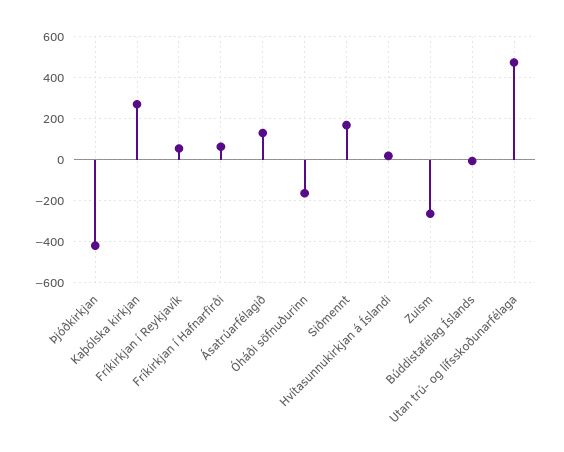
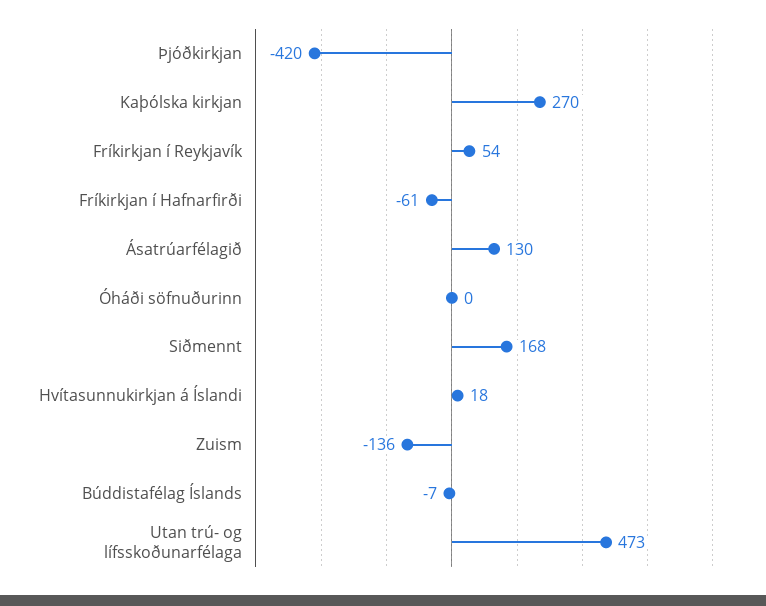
Fríkirkjan í Hafnarfirði: 50 -> -61
Óháði söfnuðurinn: -150 -> 0
Zuism: -250 -> -136

